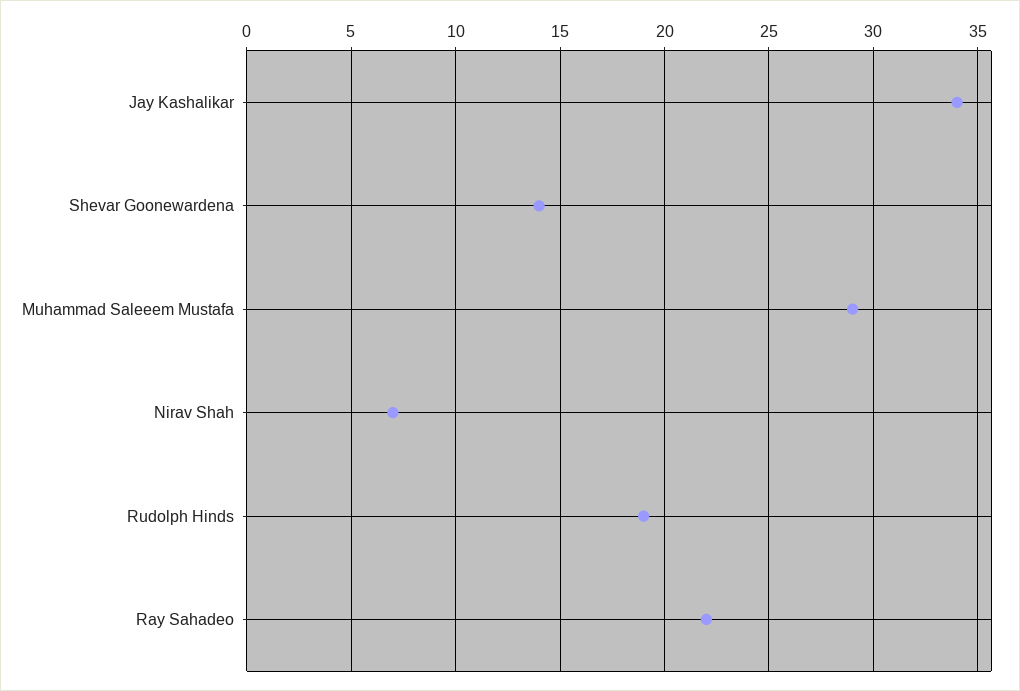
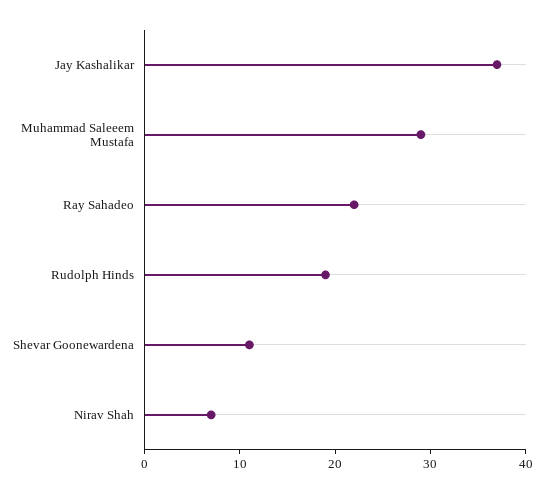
Jay Kashalikar: 34 -> 37
Shevar Goonewardena: 14 -> 11

